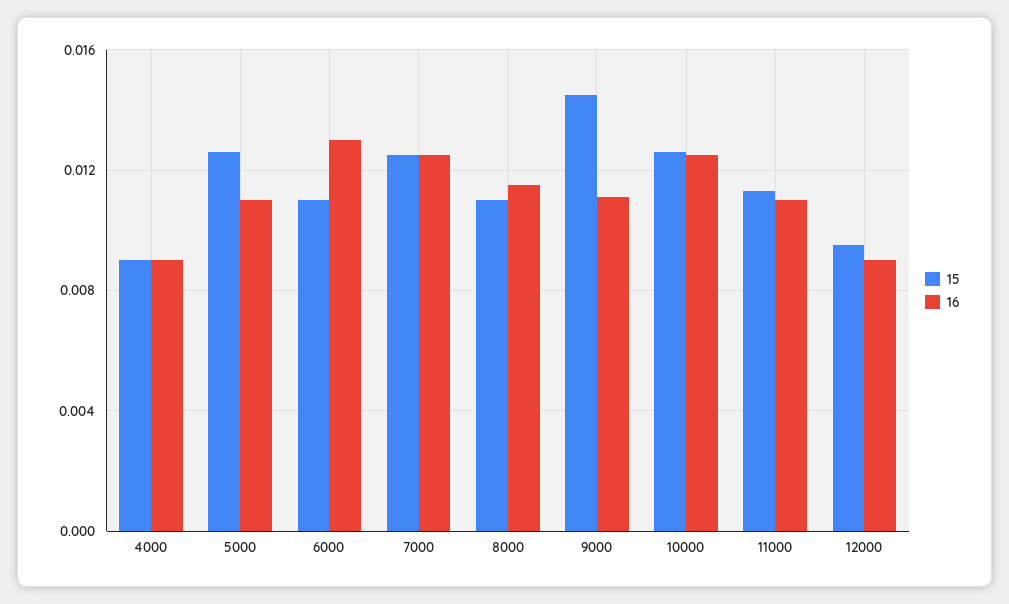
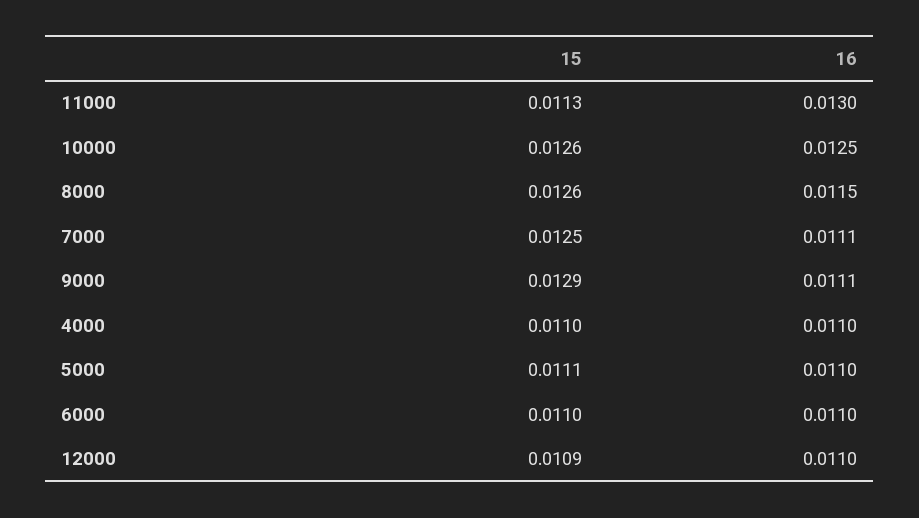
15, 4000: 0.009 -> 0.011
16, 4000: 0.009 -> 0.011
15, 5000: 0.0125 -> 0.0111
16, 6000: 0.013 -> 0.011
16, 7000: 0.0125 -> 0.0111
15, 8000: 0.011 -> 0.0126
15, 9000: 0.0145 -> 0.0129
16, 11000: 0.011 -> 0.013
15, 12000: 0.0095 -> 0.0109
16, 12000: 0.009 -> 0.011

